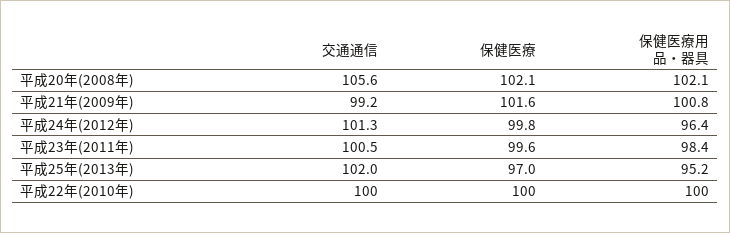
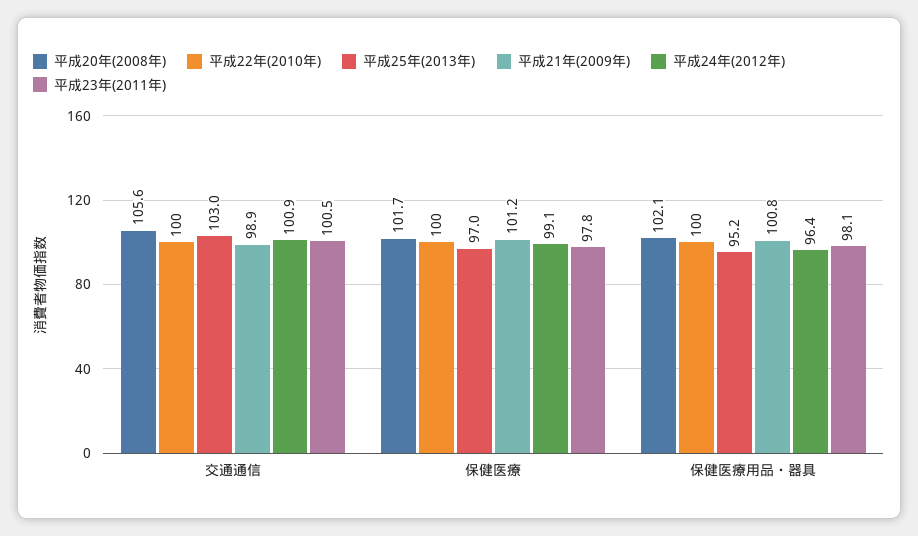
平成20年(2008年), 保健医療: 102.1 -> 101.7
平成21年(2009年), 交通通信: 99.2 -> 98.9
平成21年(2009年), 保健医療: 101.6 -> 101.2
平成24年(2012年), 交通通信: 101.3 -> 100.9
平成24年(2012年), 保健医療: 99.8 -> 99.1
平成23年(2011年), 保健医療: 99.6 -> 97.8
平成23年(2011年), 保健医療用品・器具: 98.4 -> 98.1
平成25年(2013年), 交通通信: 102 -> 103

